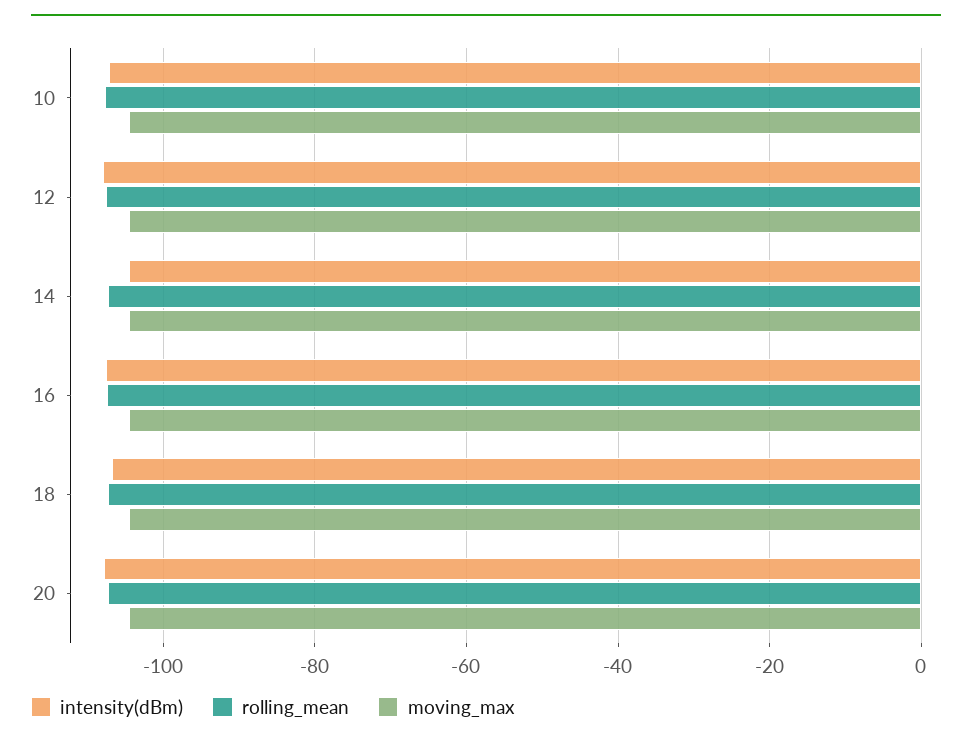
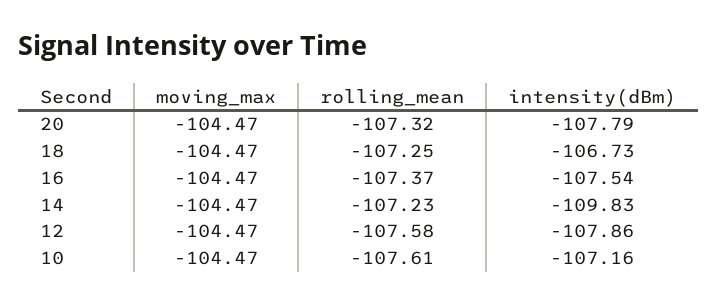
intensity(dBm), 14: -104 -> -109.83

